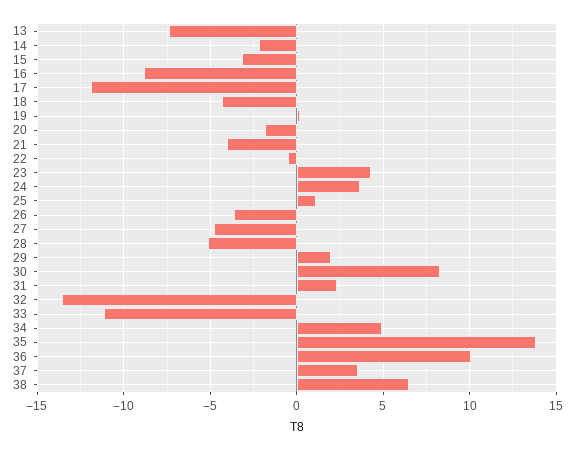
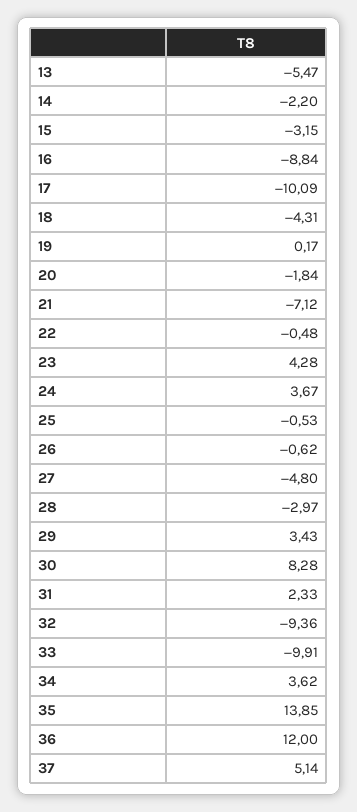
13: -7.5 -> -5.47
17: -12 -> -10.09
21: -4 -> -7.12
25: 1 -> -0.53
26: -3.5 -> -0.62
28: -5 -> -2.97
29: 2 -> 3.43
32: -13.5 -> -9.36
33: -11 -> -9.91
34: 5 -> 3.62
36: 10 -> 12
37: 3.5 -> 5.14
38: 6.5 -> none

